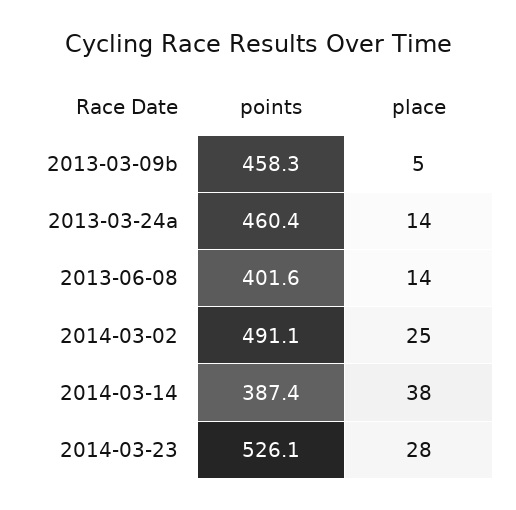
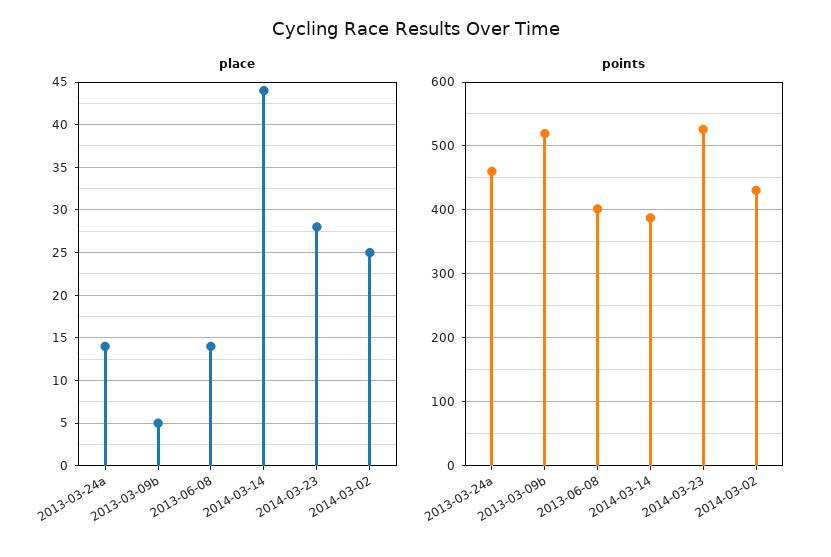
points, 2013-03-09b: 458.3 -> 520
points, 2014-03-02: 491.1 -> 430
place, 2014-03-14: 38 -> 44

